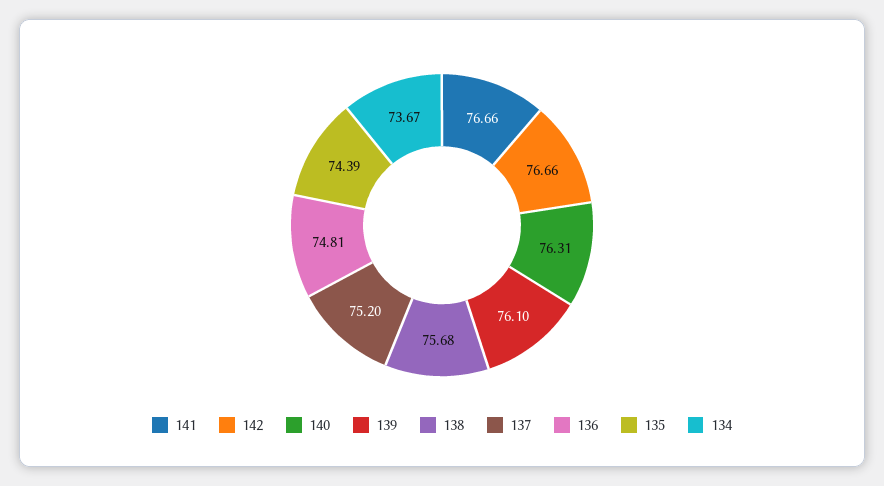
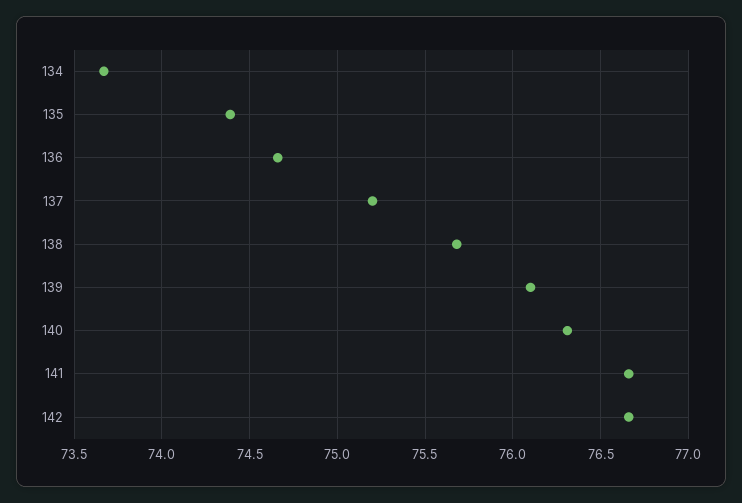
136: 74.81 -> 74.65

